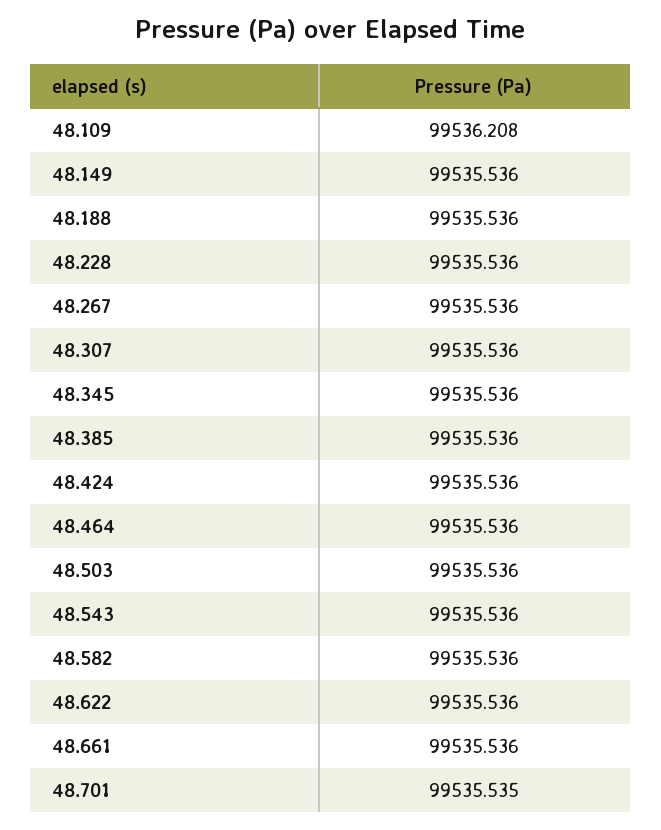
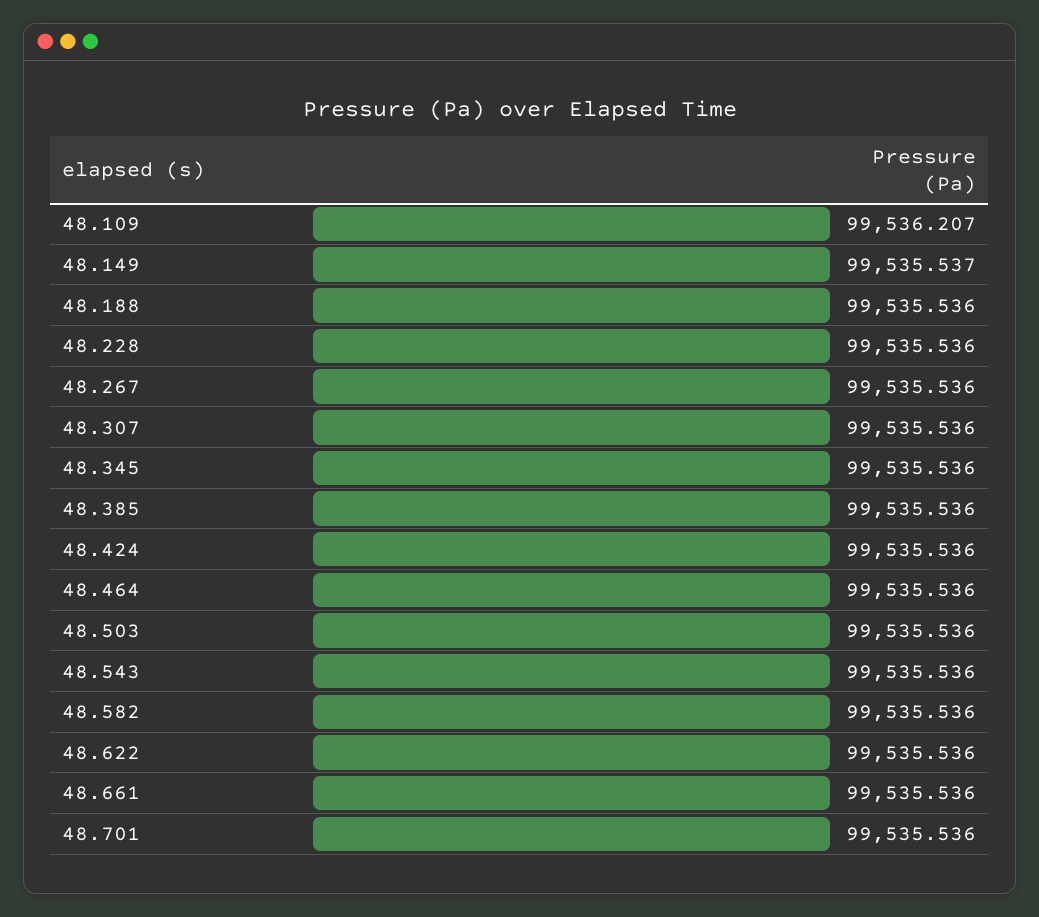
48.109: 99536.208 -> 99536.207
48.149: 99535.536 -> 99535.537
48.701: 99535.535 -> 99535.536

